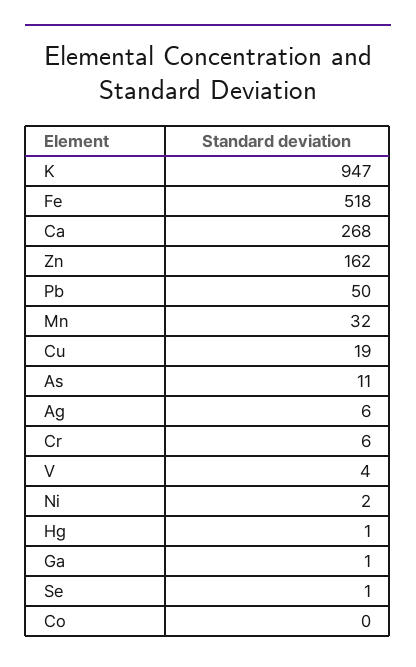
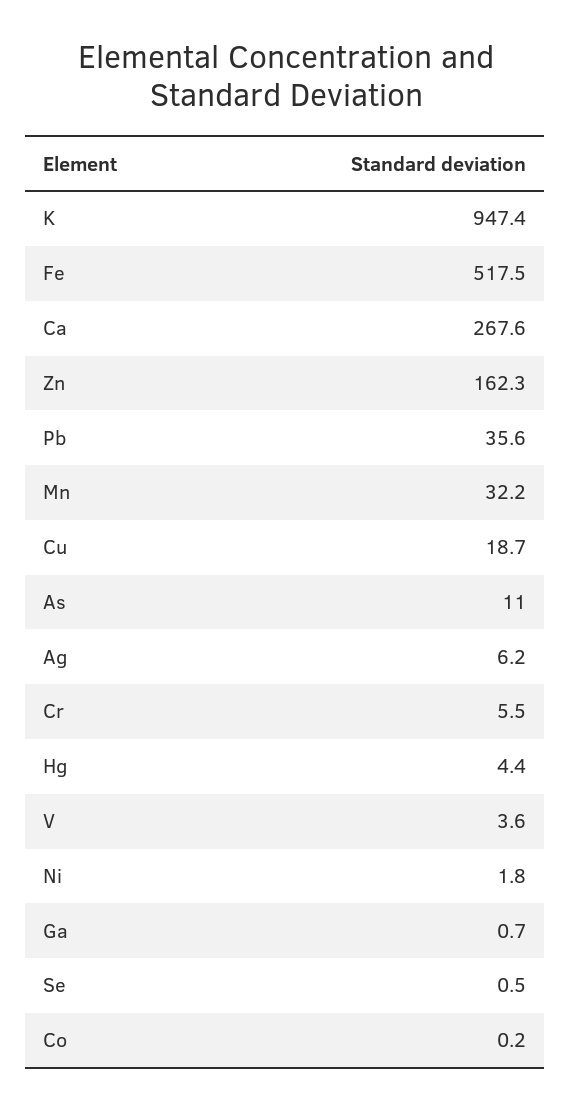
Pb: 50 -> 35.6
Hg: 1 -> 4.4

